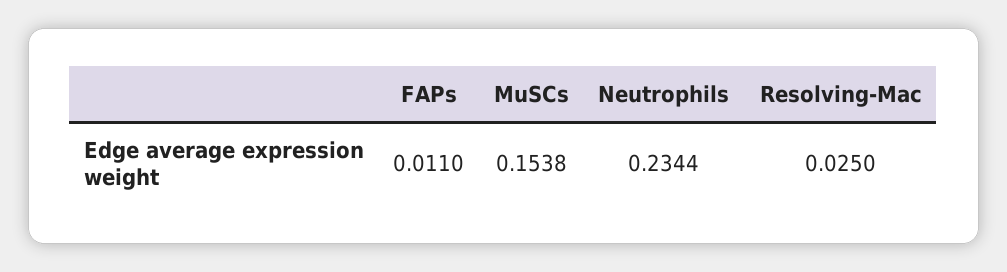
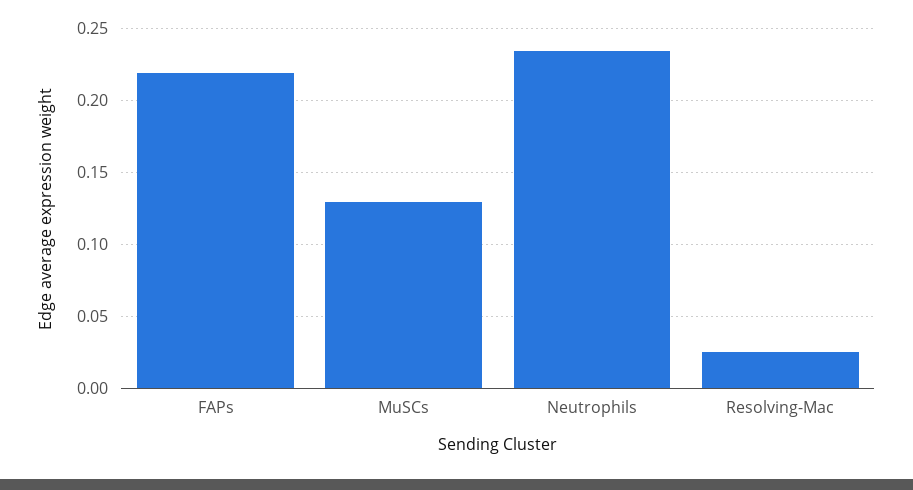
FAPs: 0.011 -> 0.22
MuSCs: 0.1538 -> 0.13

